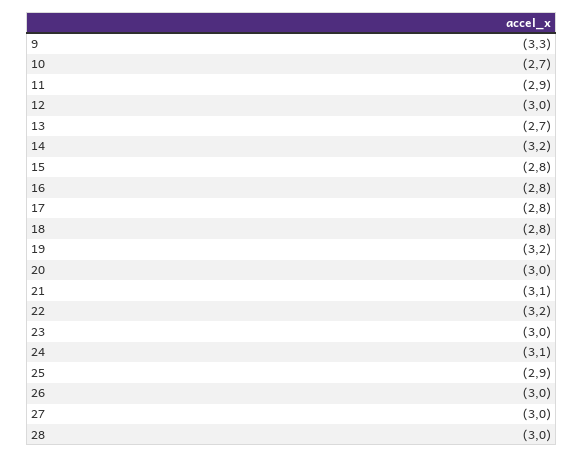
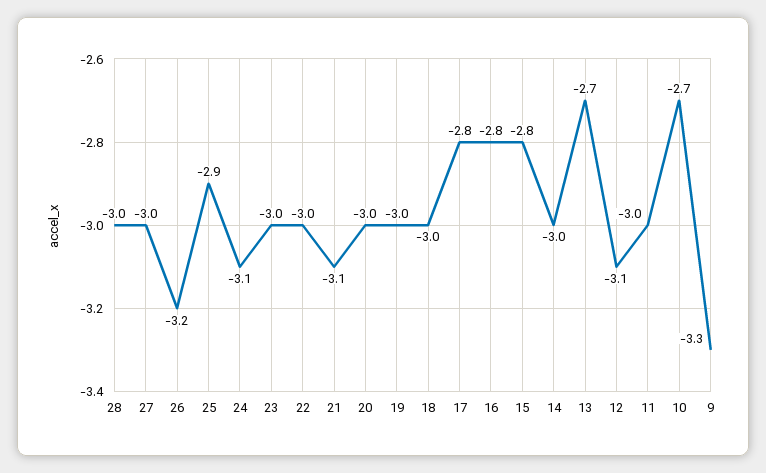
11: -2.9 -> -3
12: -3 -> -3.1
14: -3.2 -> -3
18: -2.8 -> -3
19: -3.2 -> -3
22: -3.2 -> -3
26: -3 -> -3.2

